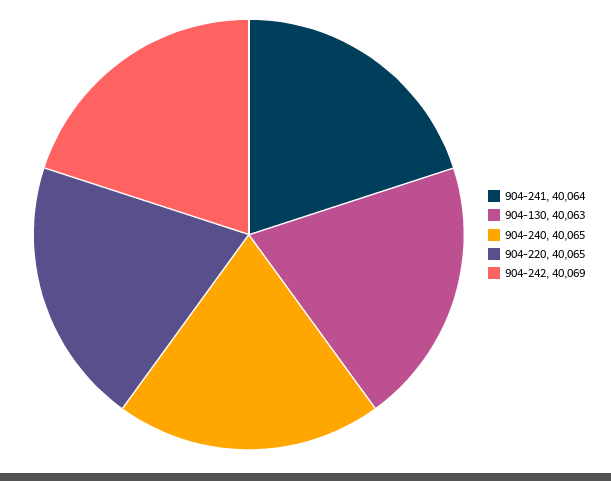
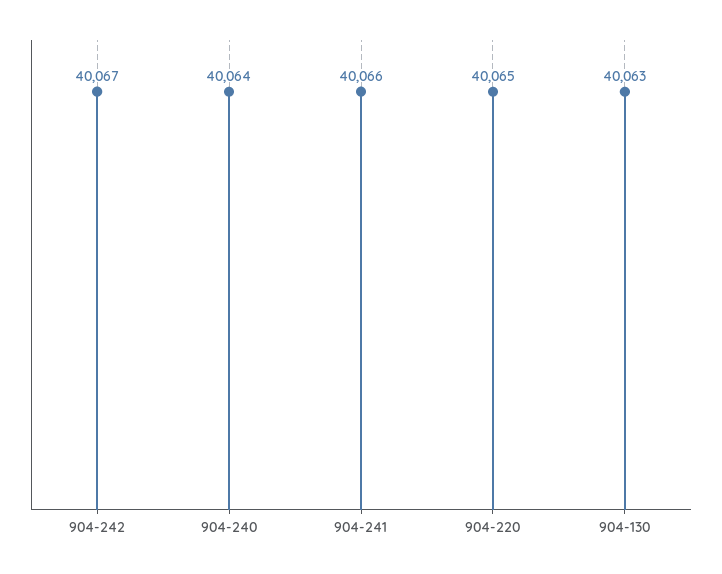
904-241: 40064 -> 40066
904-240: 40065 -> 40064
904-242: 40069 -> 40067

